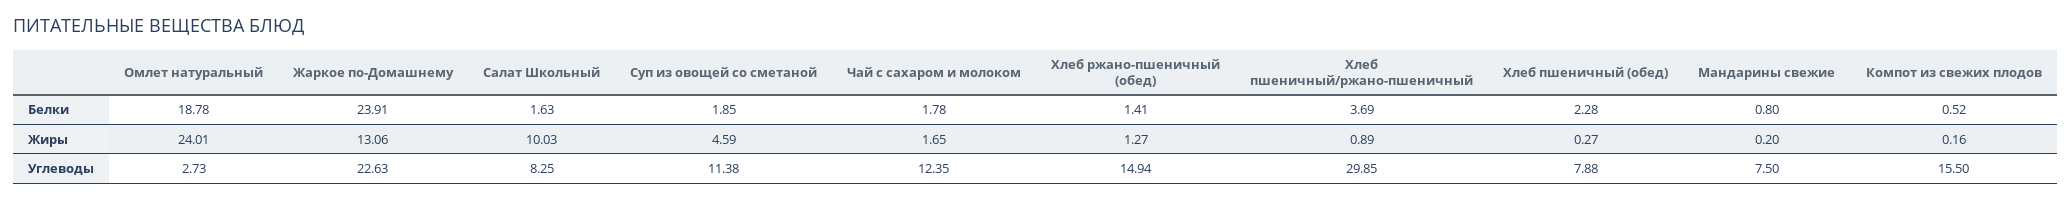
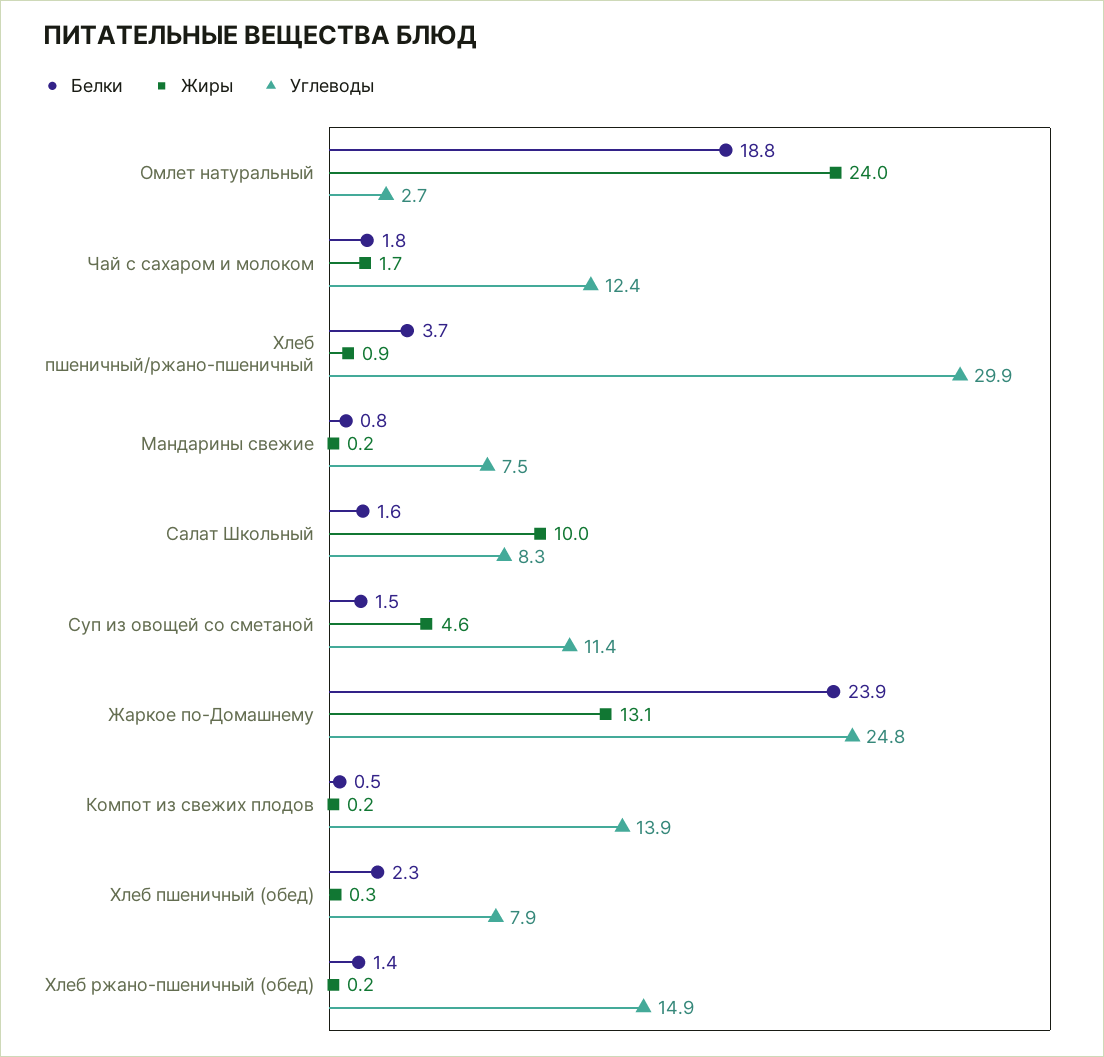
Белки, Суп из овощей со сметаной: 1.85 -> 1.5
Жиры, Хлеб ржано-пшеничный (обед): 1.27 -> 0.2
Углеводы, Жаркое по-Домашнему: 22.63 -> 24.8
Углеводы, Компот из свежих плодов: 15.5 -> 13.9

